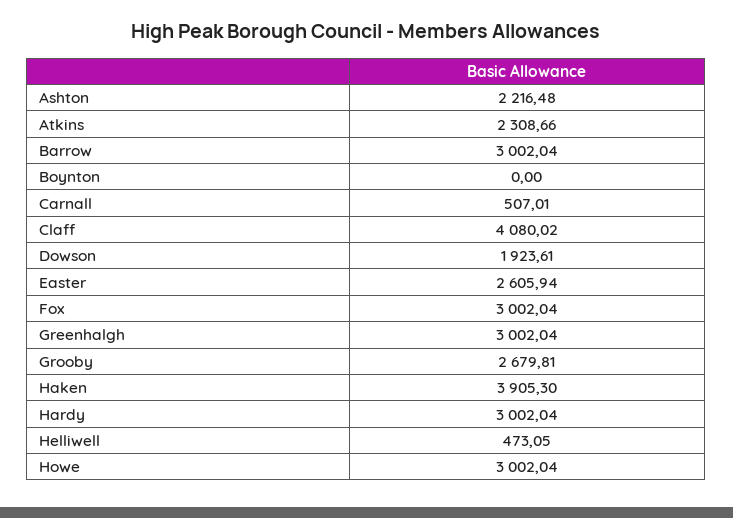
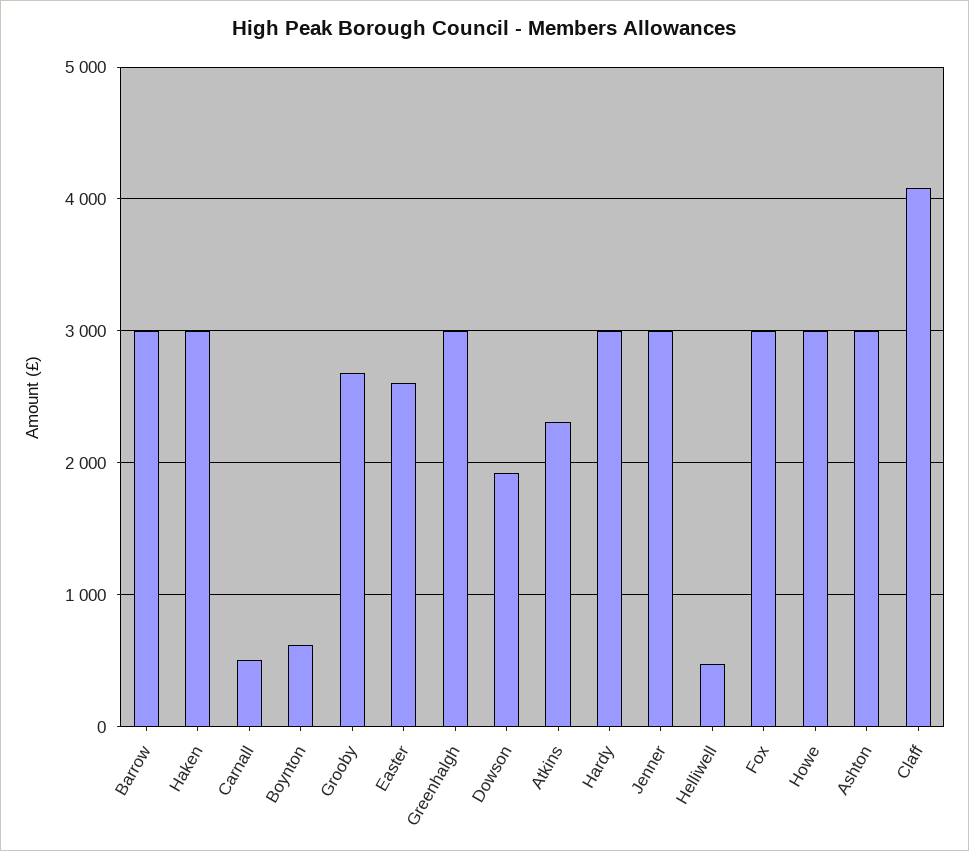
Ashton: 2216.48 -> 3000
Boynton: 0 -> 600
Haken: 3905.3 -> 3000
Jenner: none -> 3000

